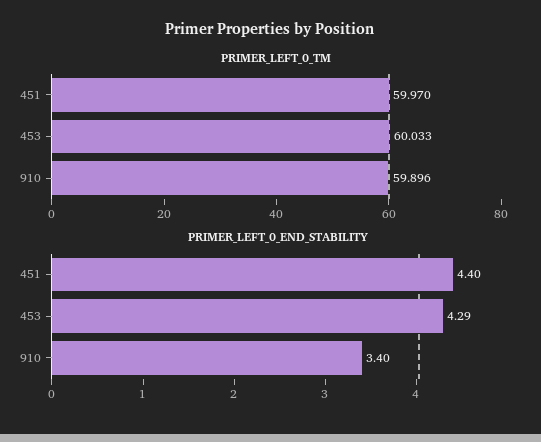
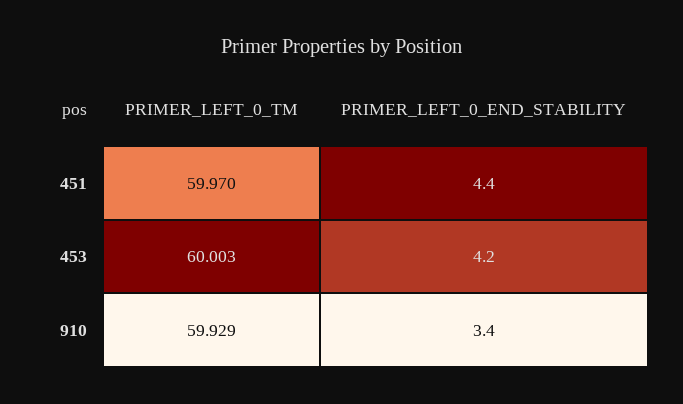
PRIMER_LEFT_0_TM, 453: 60.033 -> 60.003
PRIMER_LEFT_0_TM, 910: 59.896 -> 59.929
PRIMER_LEFT_0_END_STABILITY, 453: 4.29 -> 4.2

